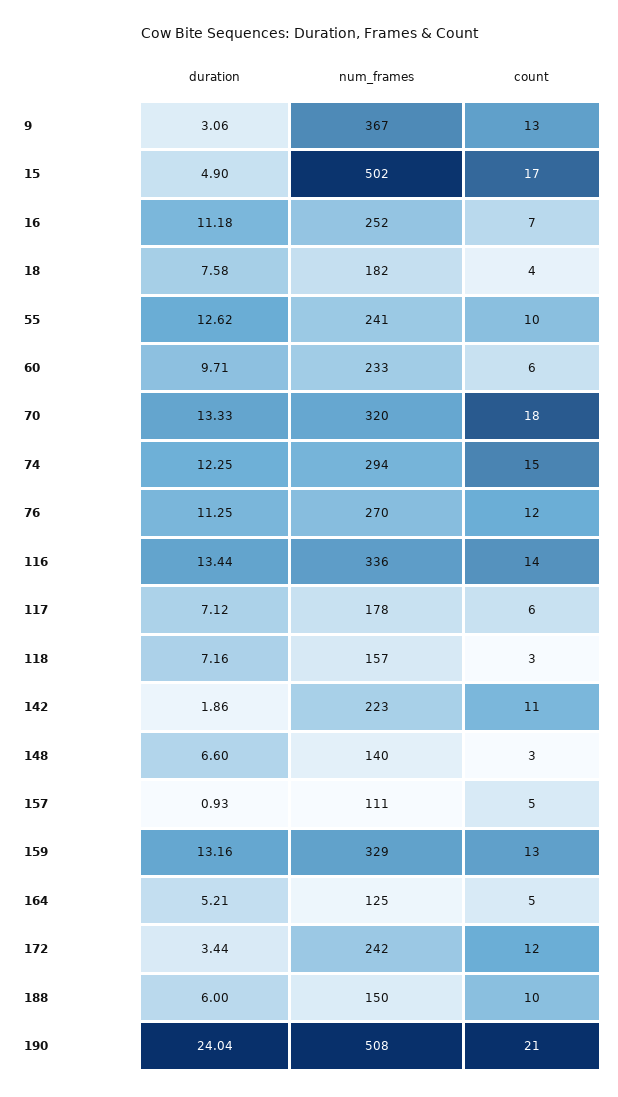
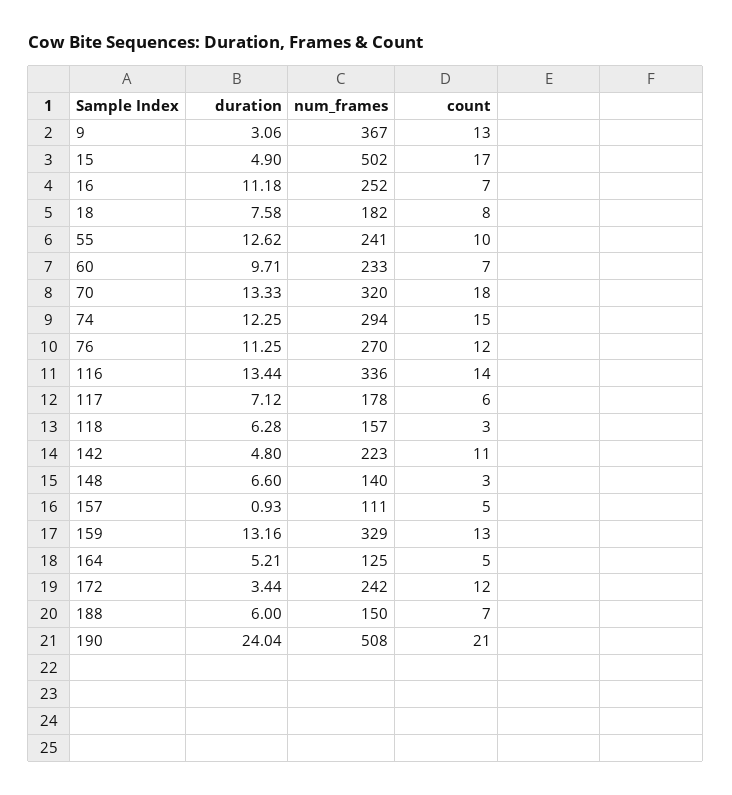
count, 18: 4 -> 8
count, 60: 6 -> 7
duration, 118: 7.16 -> 6.28
duration, 142: 1.86 -> 4.8
count, 188: 10 -> 7

